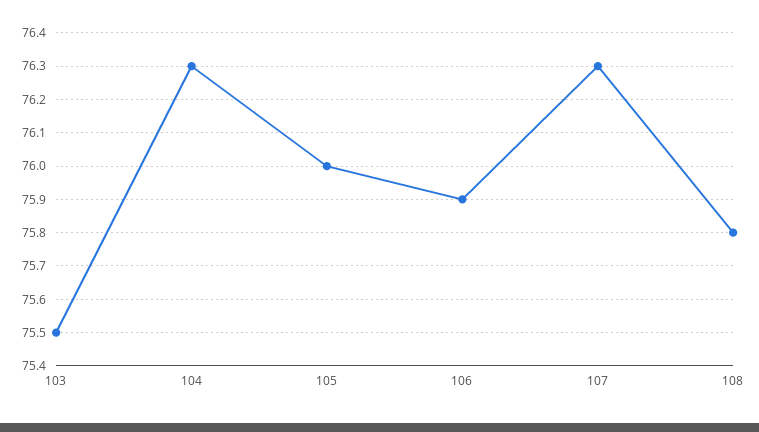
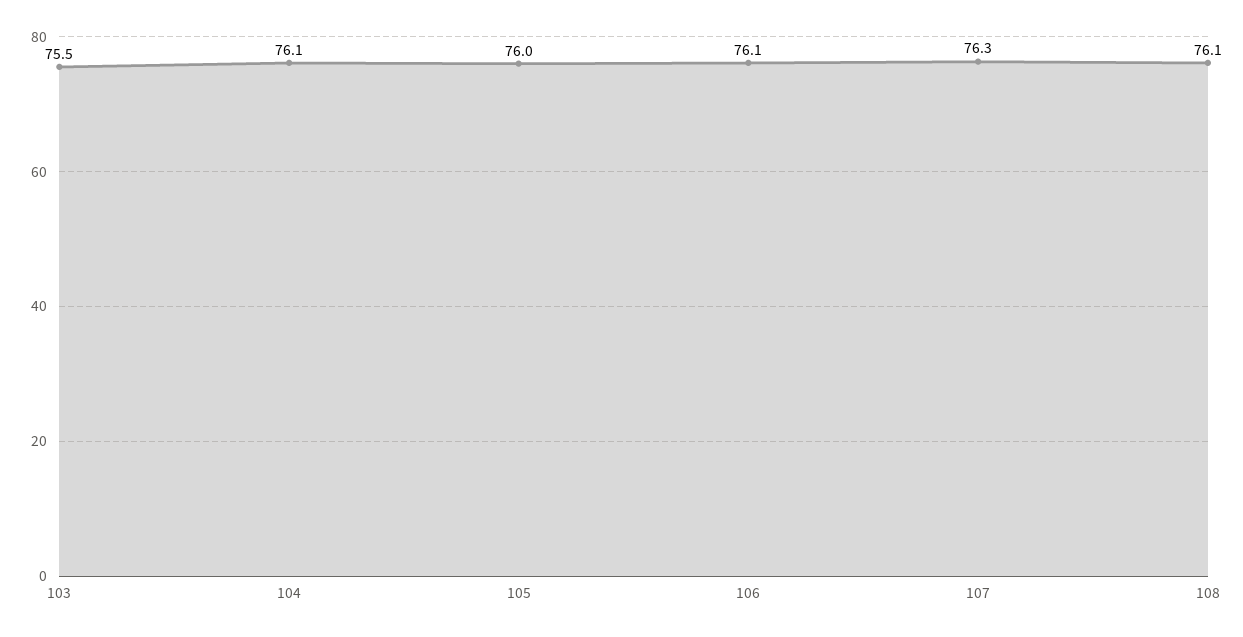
104: 76.3 -> 76.1
106: 75.9 -> 76.1
108: 75.8 -> 76.1

